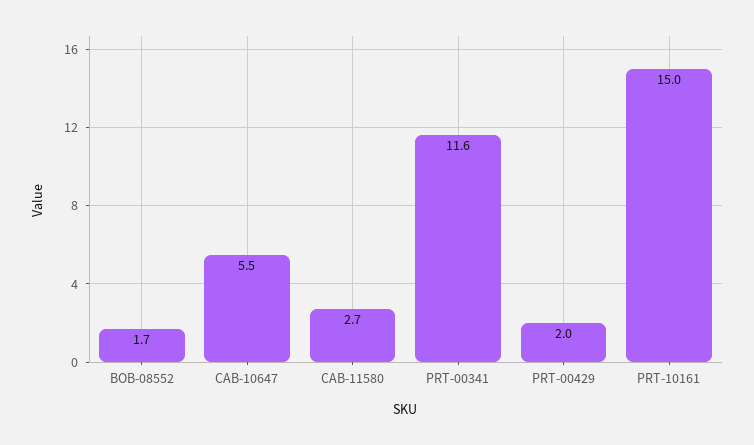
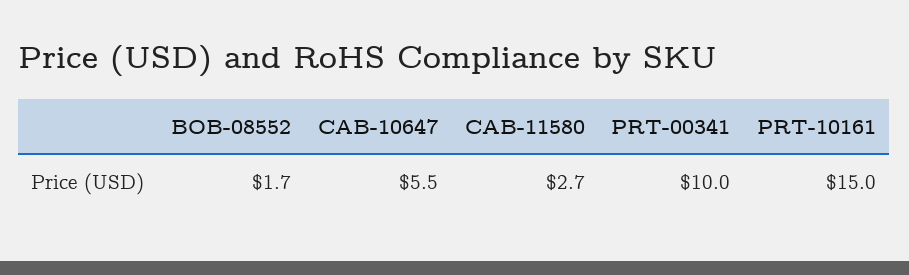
PRT-00341: 11.6 -> 10
PRT-00429: 2 -> none

